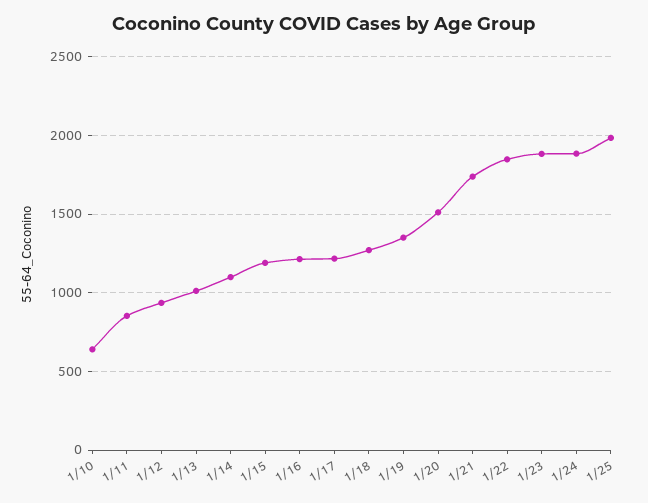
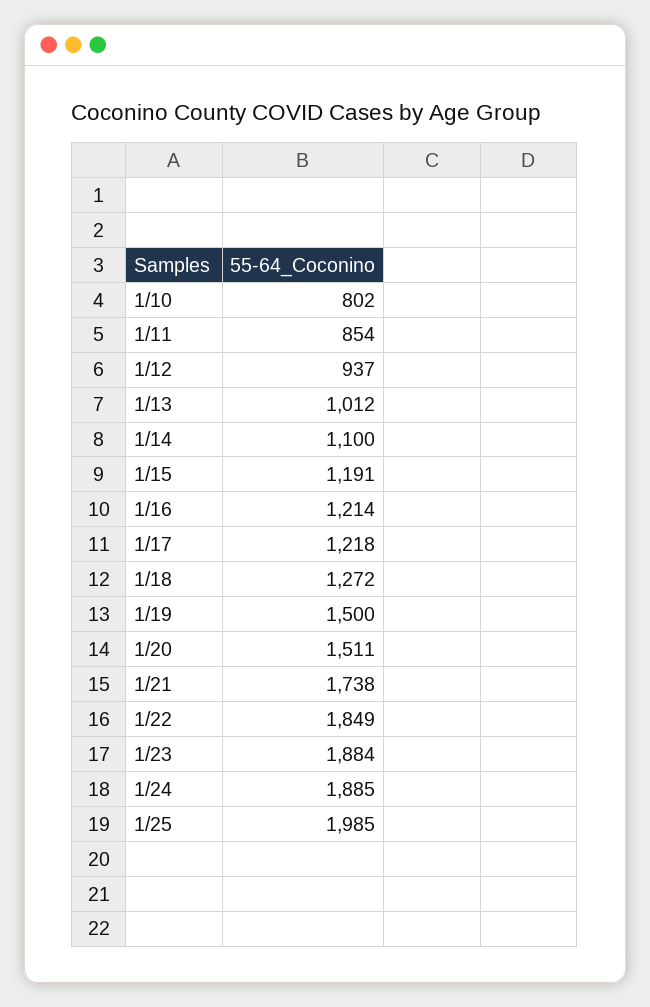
1/10: 650 -> 802
1/19: 1350 -> 1500

